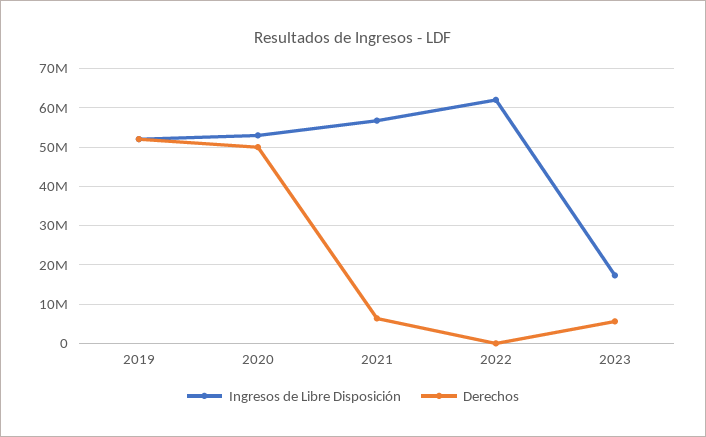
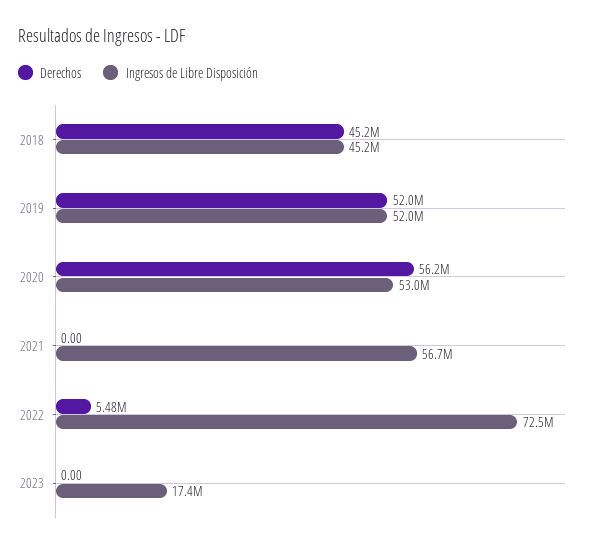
Derechos, 2020: 50000000 -> 56200000
Derechos, 2021: 6000000 -> 0
Ingresos de Libre Disposición, 2022: 62000000 -> 72500000
Derechos, 2022: 0 -> 5480000
Derechos, 2023: 6000000 -> 0
Derechos, 2018: none -> 45200000
Ingresos de Libre Disposición, 2018: none -> 45200000

